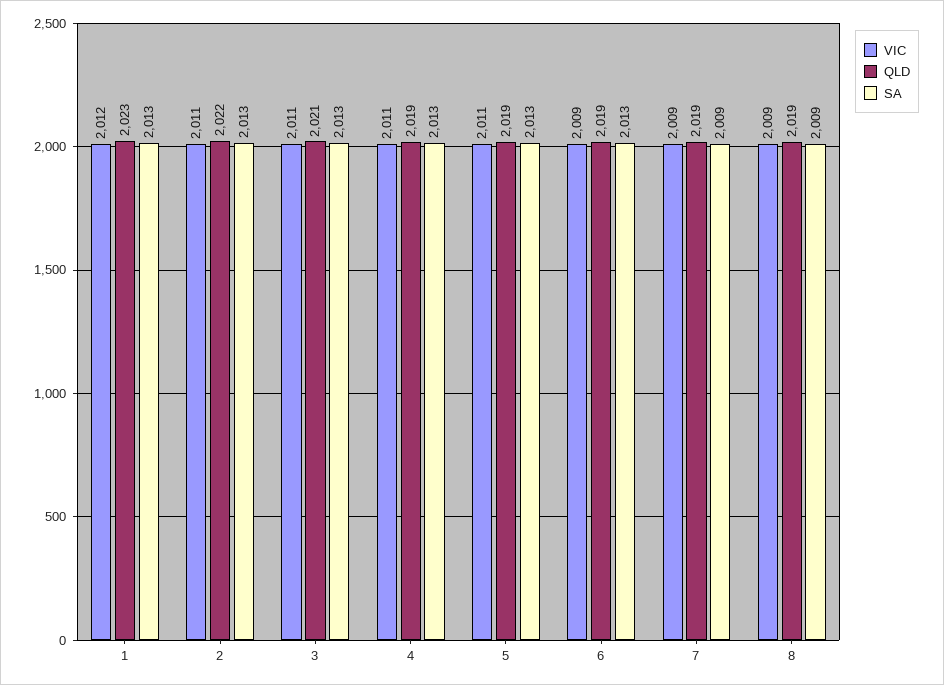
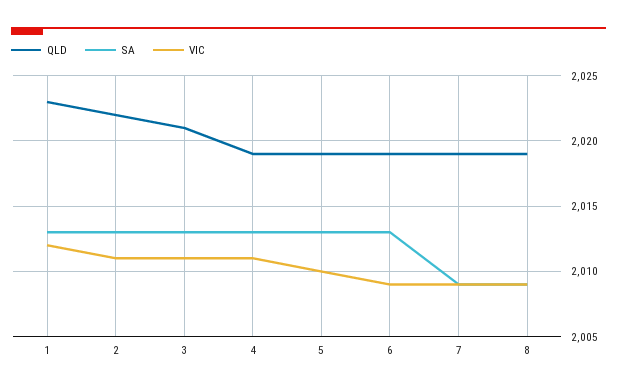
VIC, 5: 2011 -> 2010

